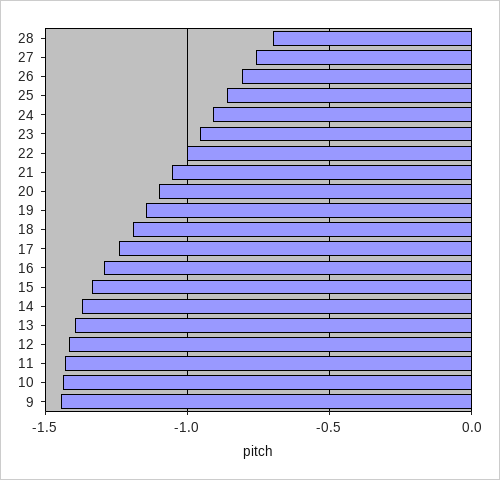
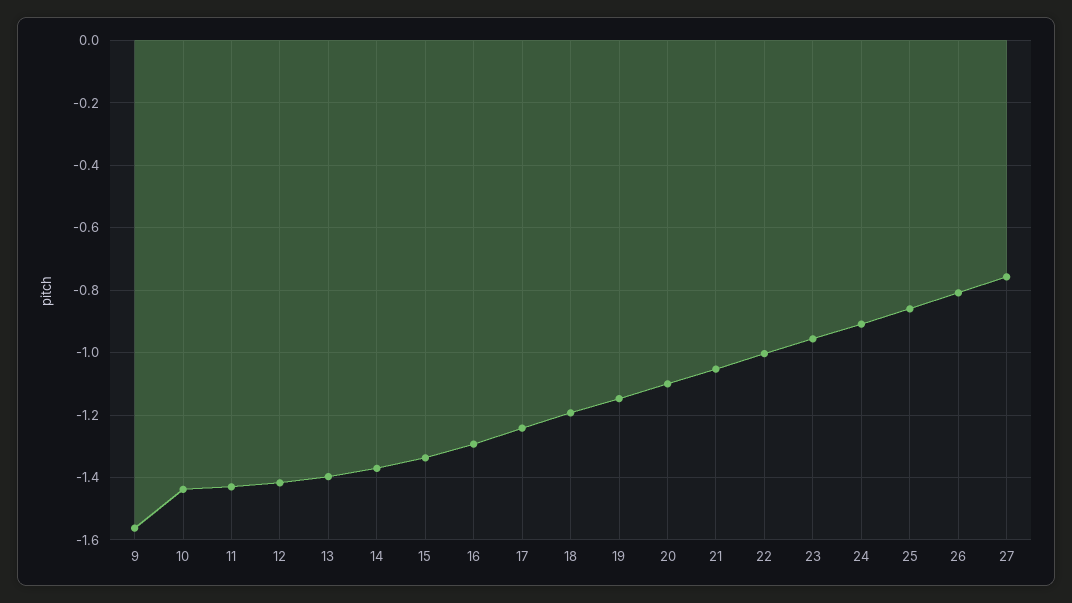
28: -0.7 -> none
9: -1.45 -> -1.56

